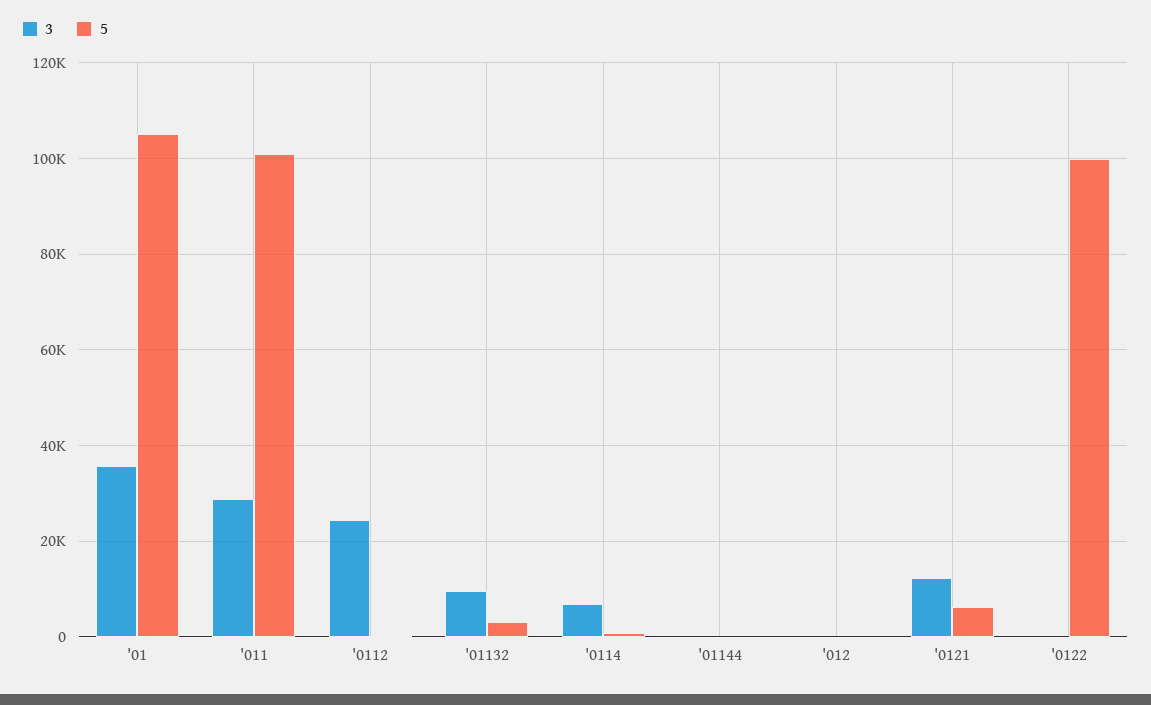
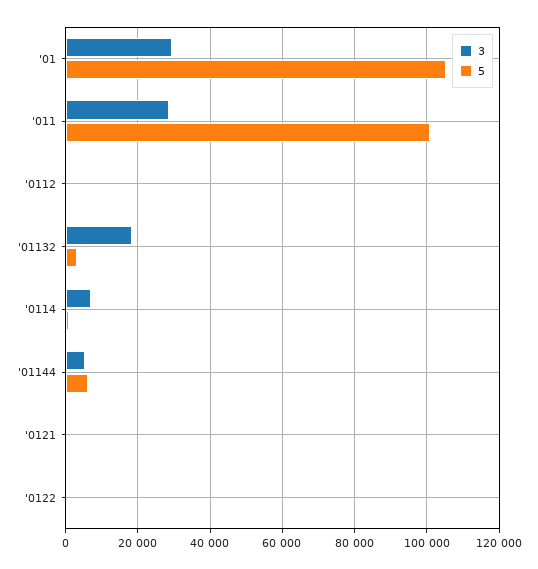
3, '01: 36000 -> 30000
3, '0112: 24000 -> 0
3, '01132: 10000 -> 18000
3, '01144: 0 -> 6000
5, '01144: 0 -> 6000
3, '012: 0 -> none
5, '012: 0 -> none
3, '0121: 12000 -> 0
5, '0121: 6000 -> 0
5, '0122: 100000 -> 0

